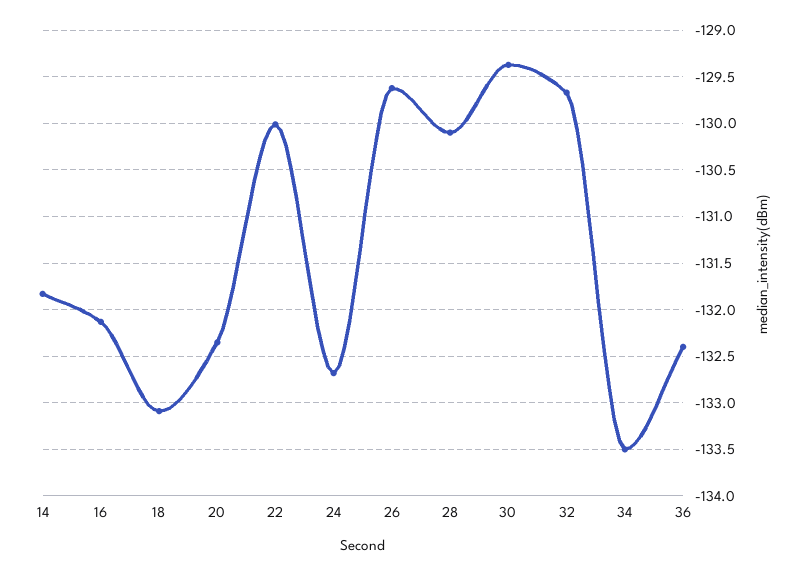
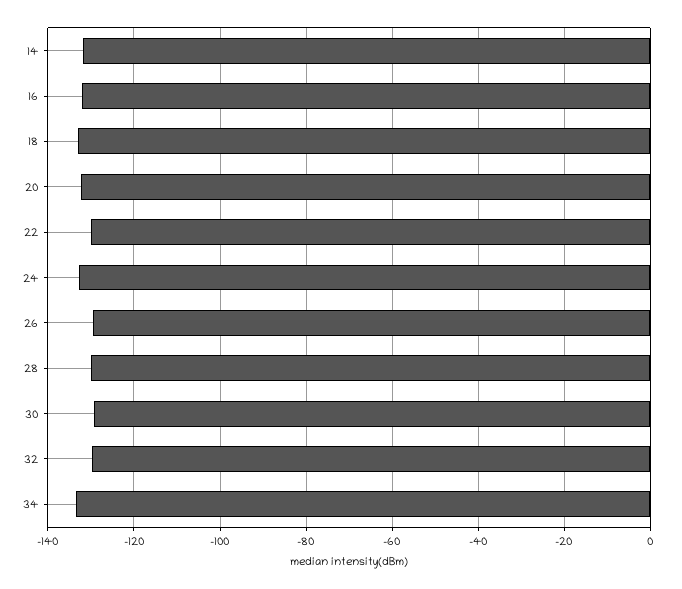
36: -132.4 -> none

